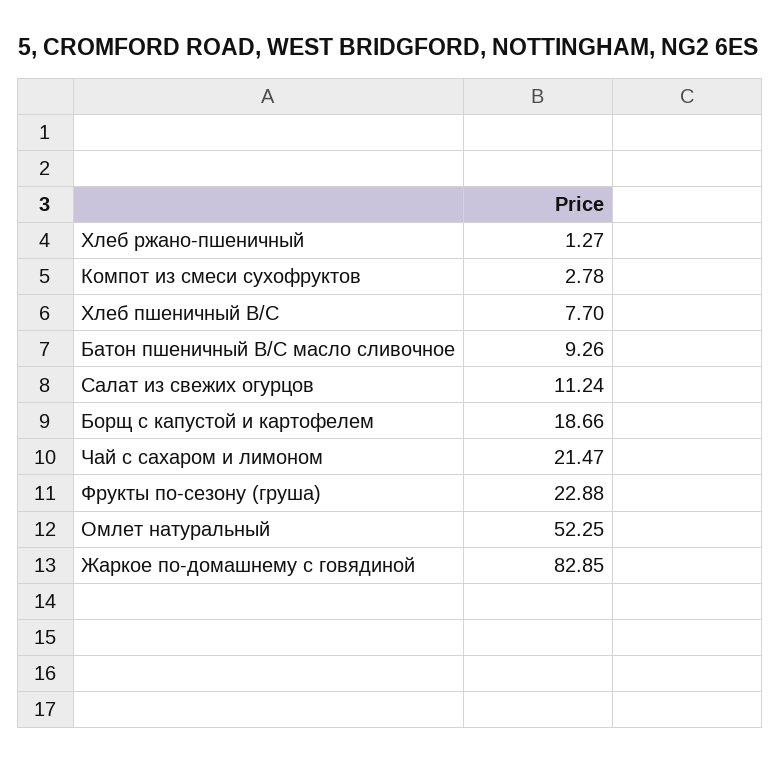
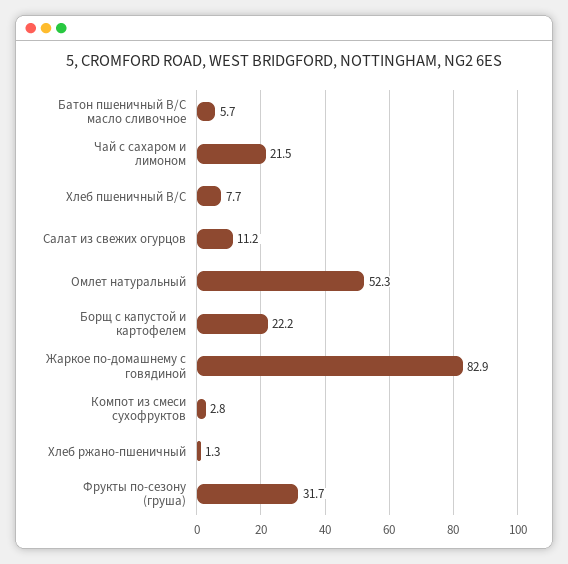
Батон пшеничный В/С масло сливочное: 9.26 -> 5.7
Борщ с капустой и картофелем: 18.66 -> 22.2
Фрукты по-сезону (груша): 22.88 -> 31.7

